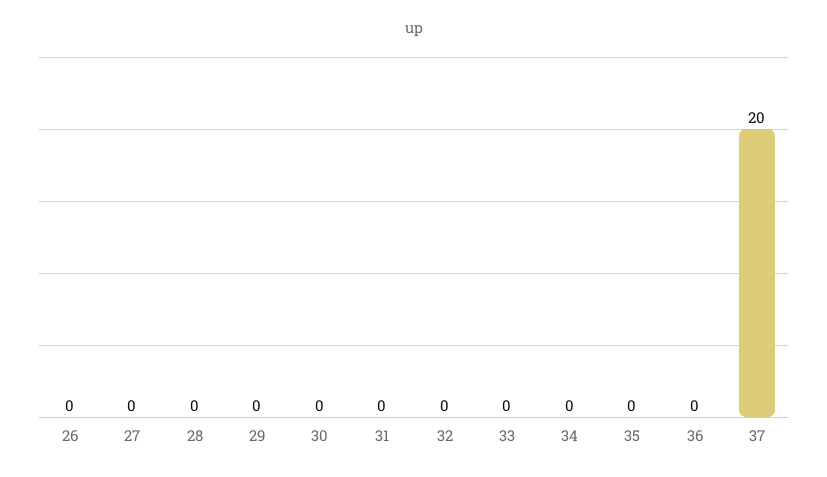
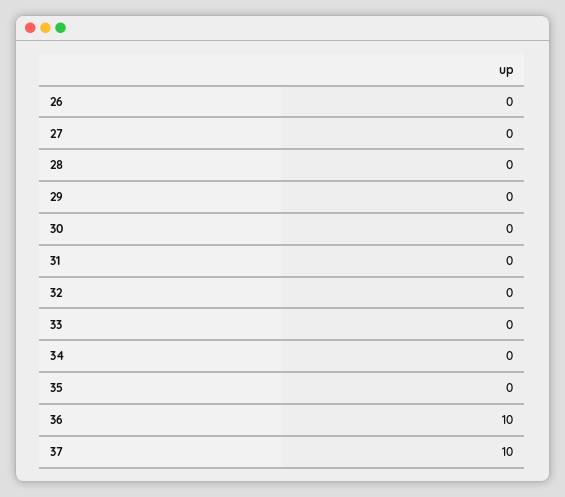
36: 0 -> 10
37: 20 -> 10

